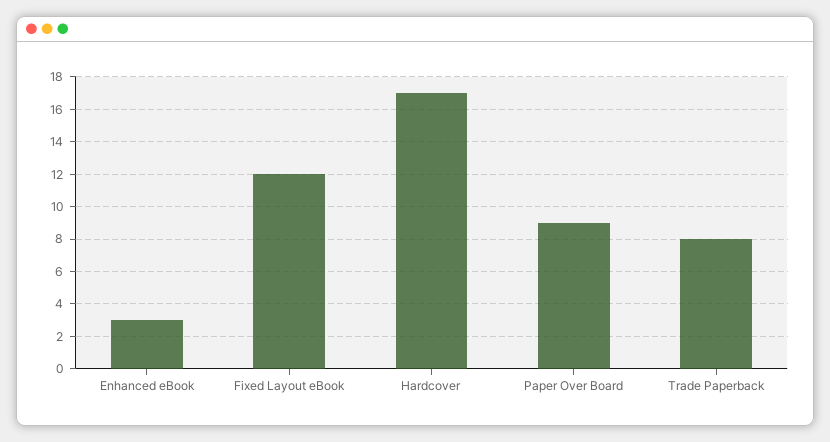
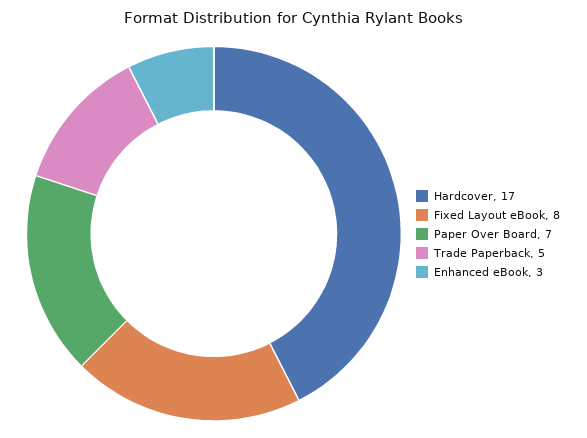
Fixed Layout eBook: 12 -> 8
Paper Over Board: 9 -> 7
Trade Paperback: 8 -> 5

